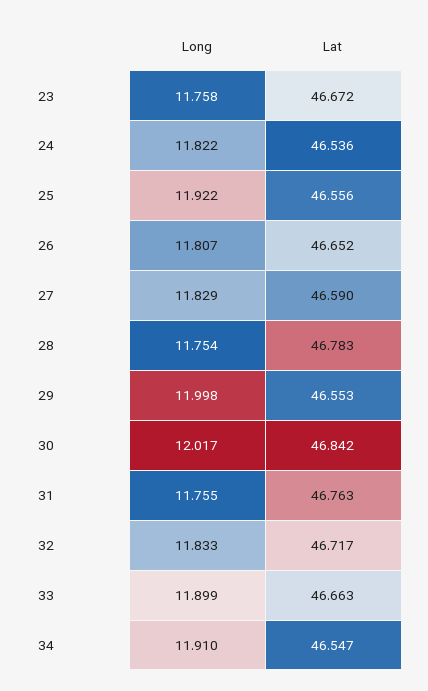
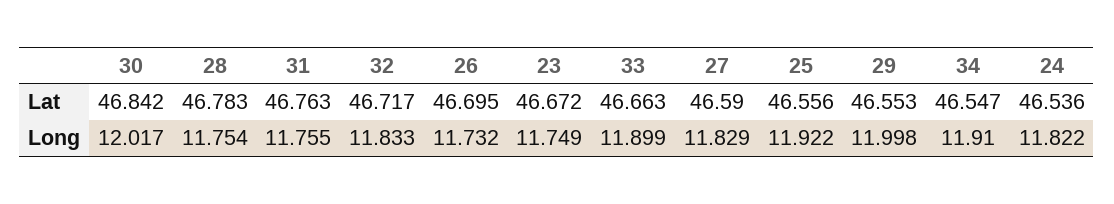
Long, 23: 11.758 -> 11.749
Long, 26: 11.807 -> 11.732
Lat, 26: 46.652 -> 46.695

